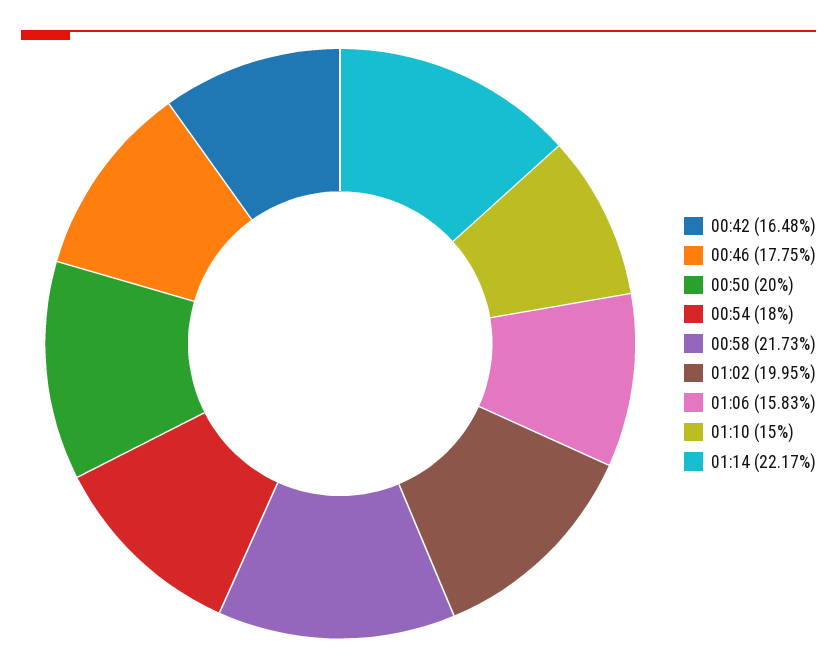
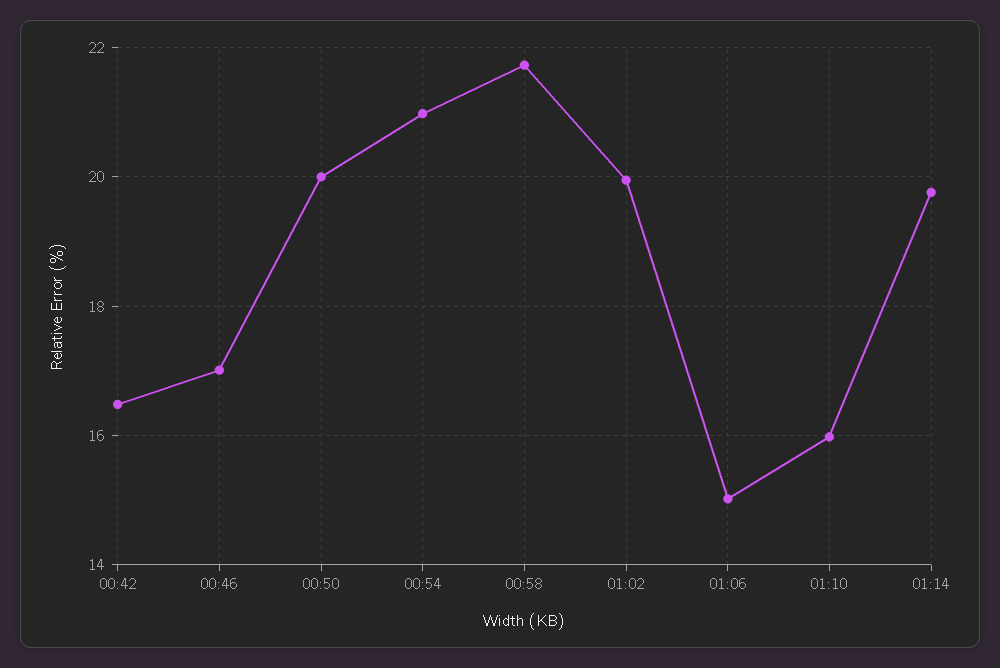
00:46: 17.75 -> 17
00:54: 18 -> 21
01:06: 15.83 -> 15
01:10: 15 -> 16
01:14: 22.17 -> 19.8

